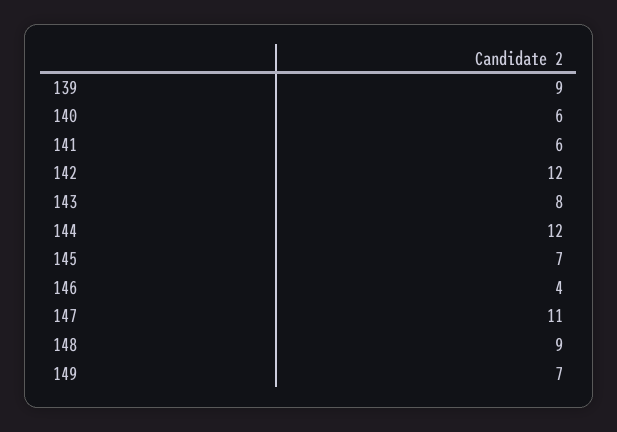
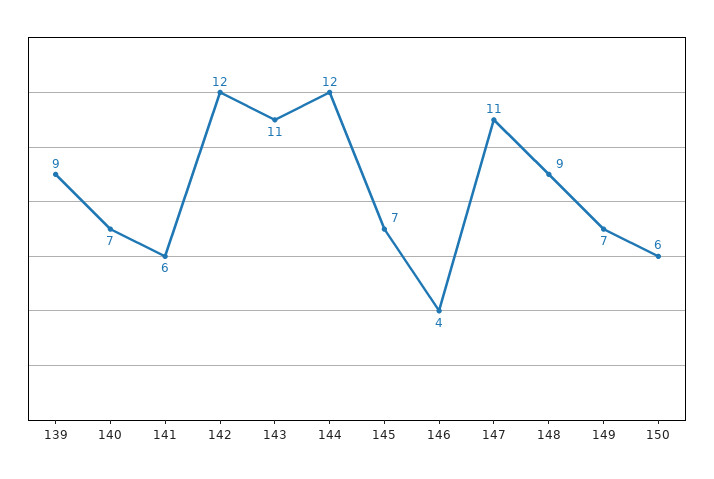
140: 6 -> 7
143: 8 -> 11
150: none -> 6

